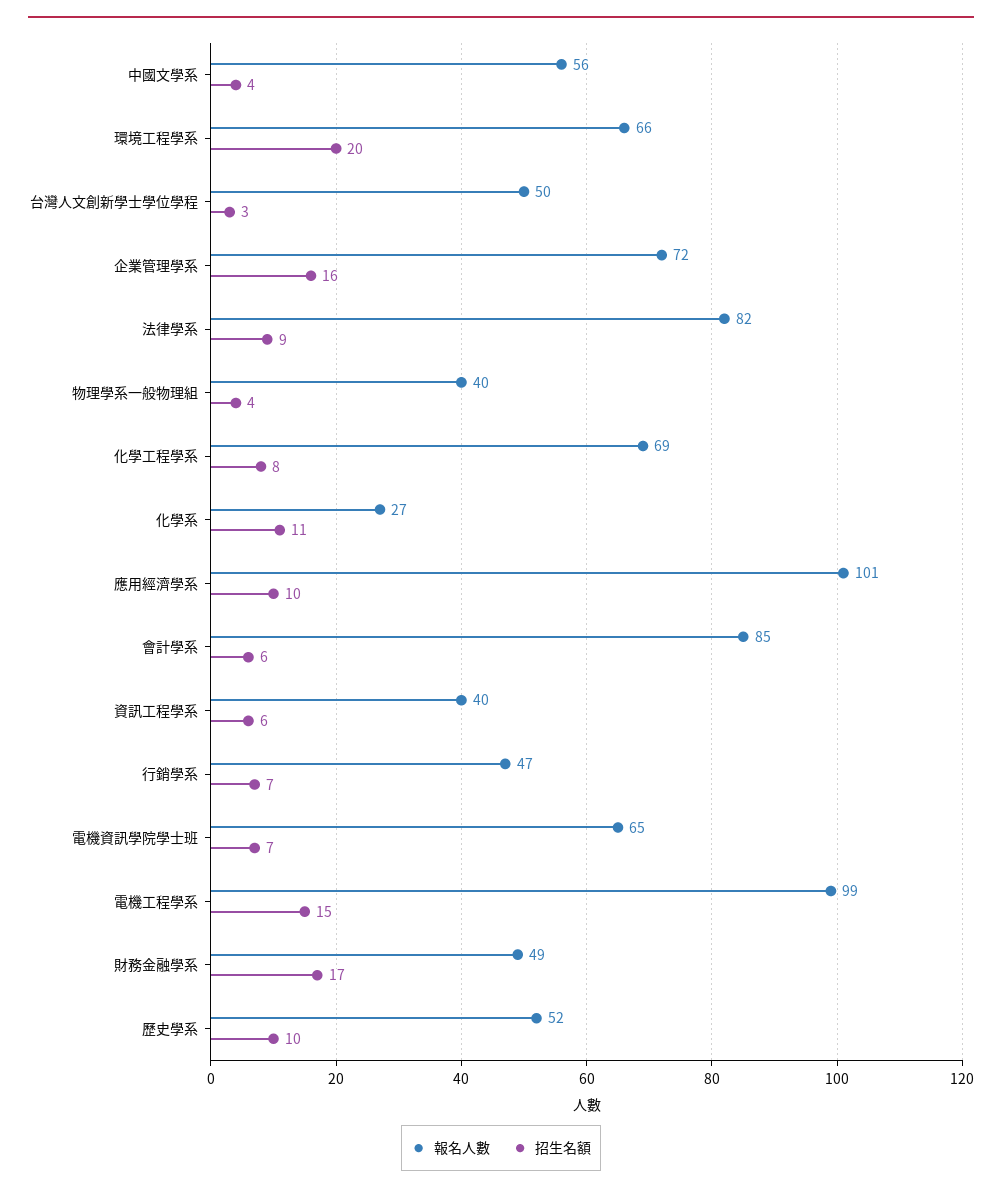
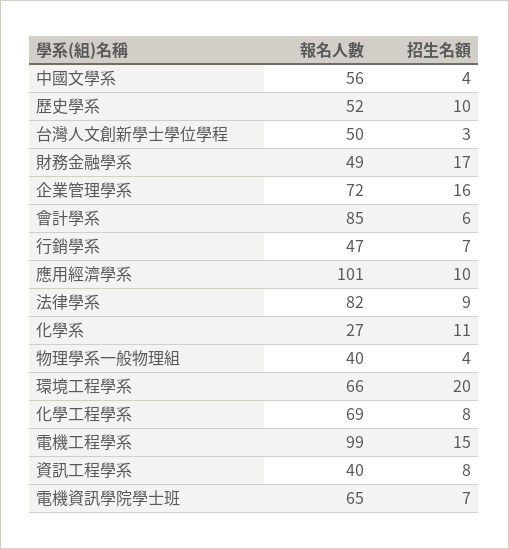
招生名額, 資訊工程學系: 6 -> 8

